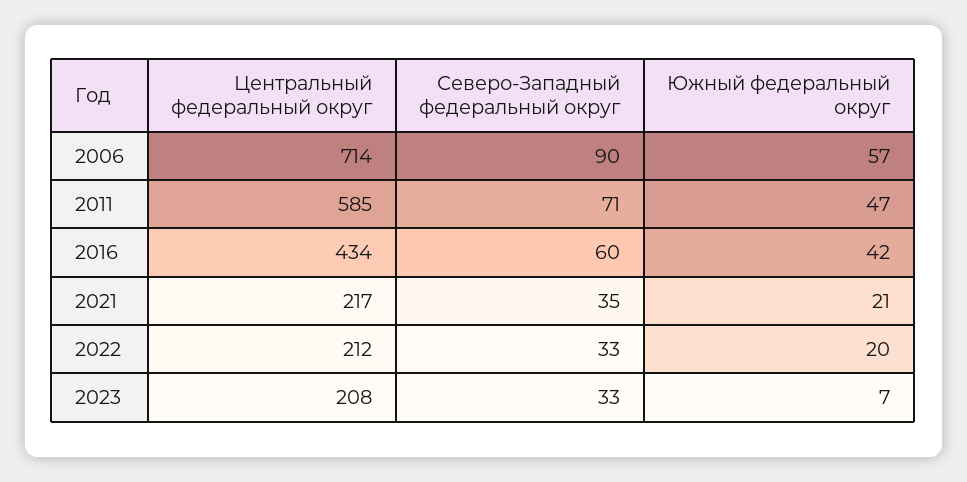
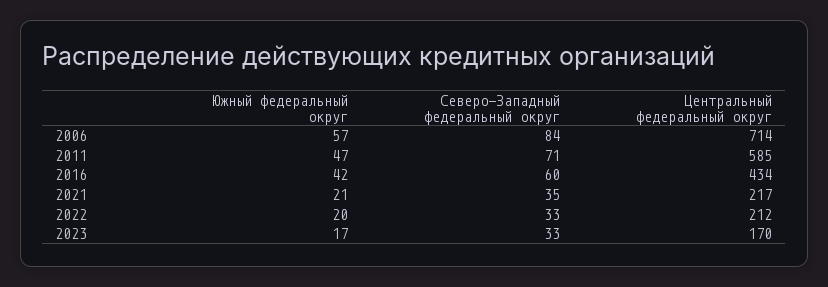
Северо-Западный федеральный округ, 2006: 90 -> 84
Центральный федеральный округ, 2023: 208 -> 170
Южный федеральный округ, 2023: 7 -> 17

